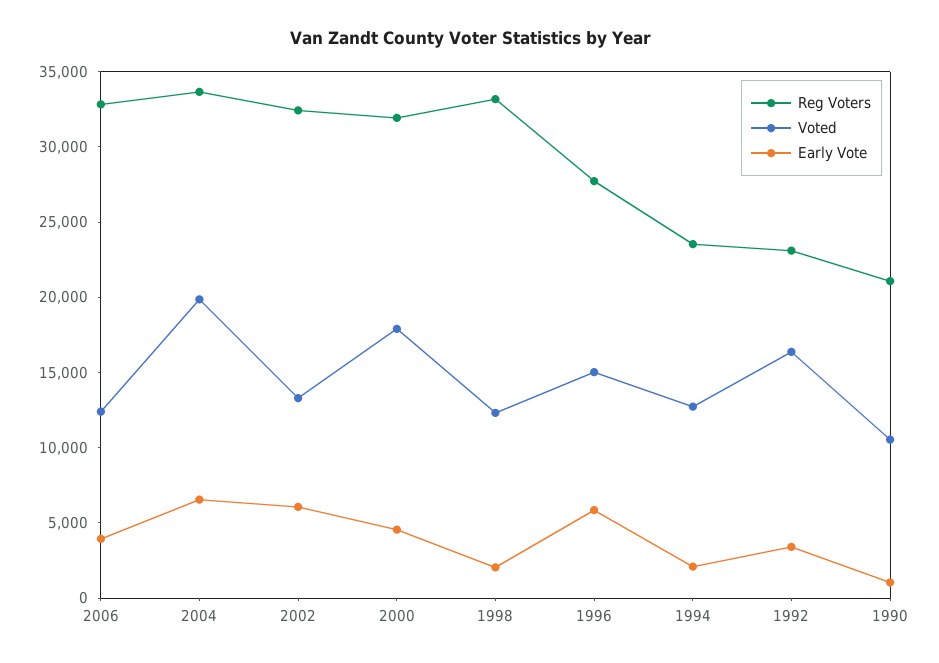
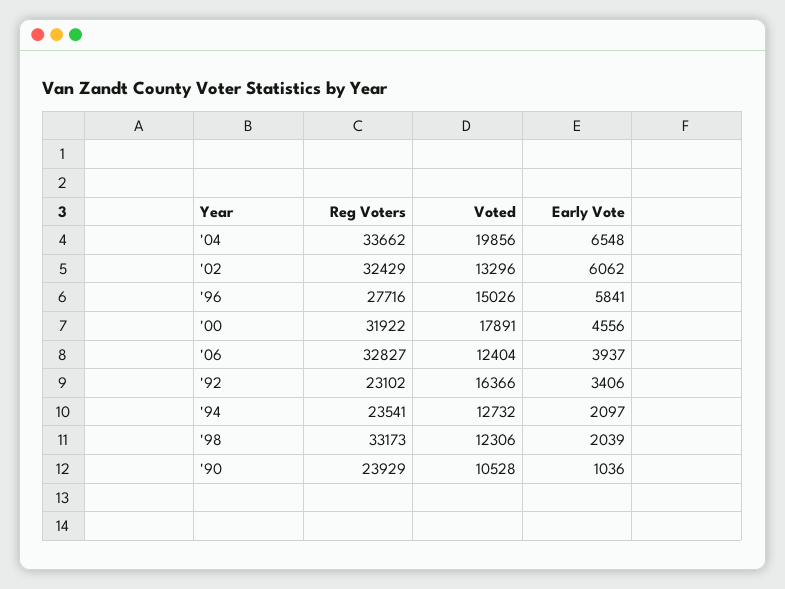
Reg Voters, 1990: 21000 -> 23929

